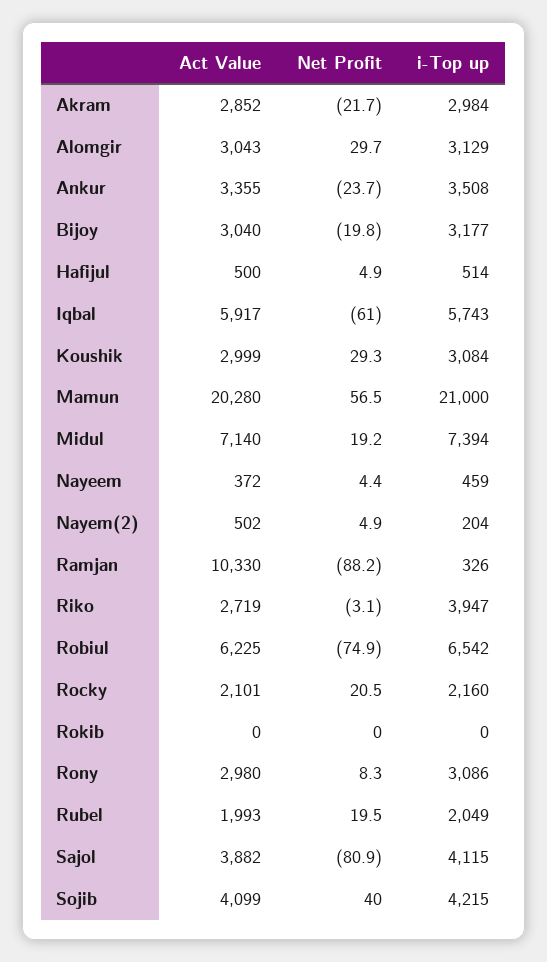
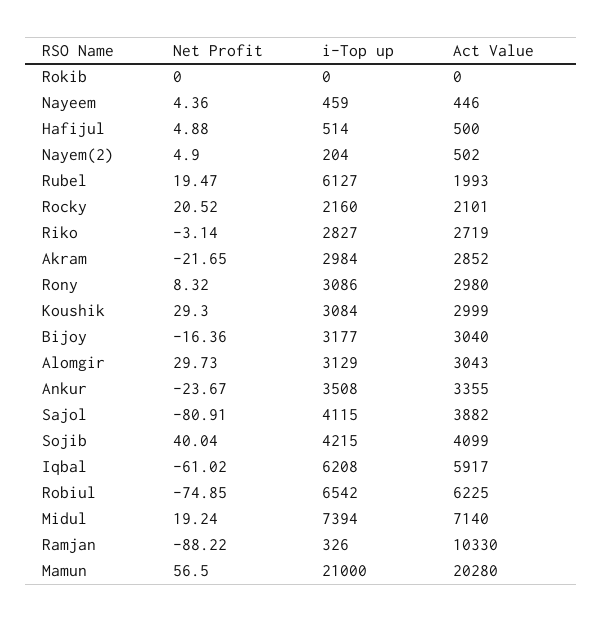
Net Profit, Bijoy: -19.8 -> -16.36
i-Top up, Iqbal: 5743 -> 6208
Act Value, Nayeem: 372 -> 446
i-Top up, Riko: 3947 -> 2827
i-Top up, Rubel: 2049 -> 6127

